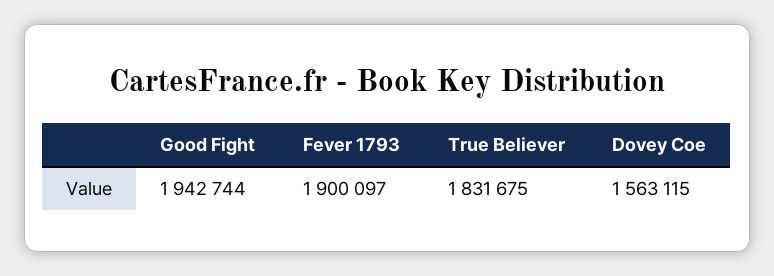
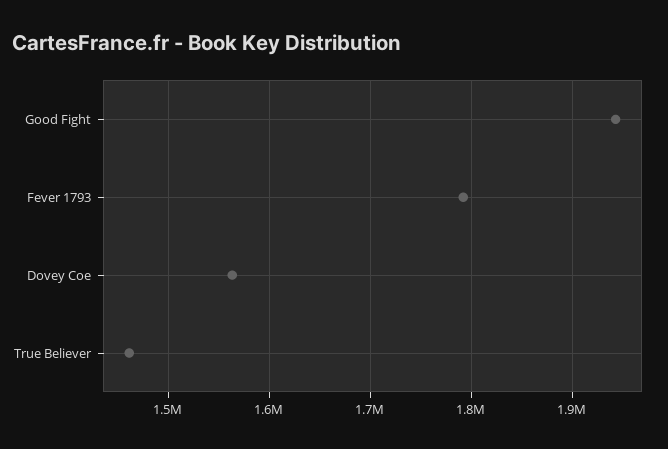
Fever 1793: 1900097 -> 1790000
True Believer: 1831675 -> 1460000

